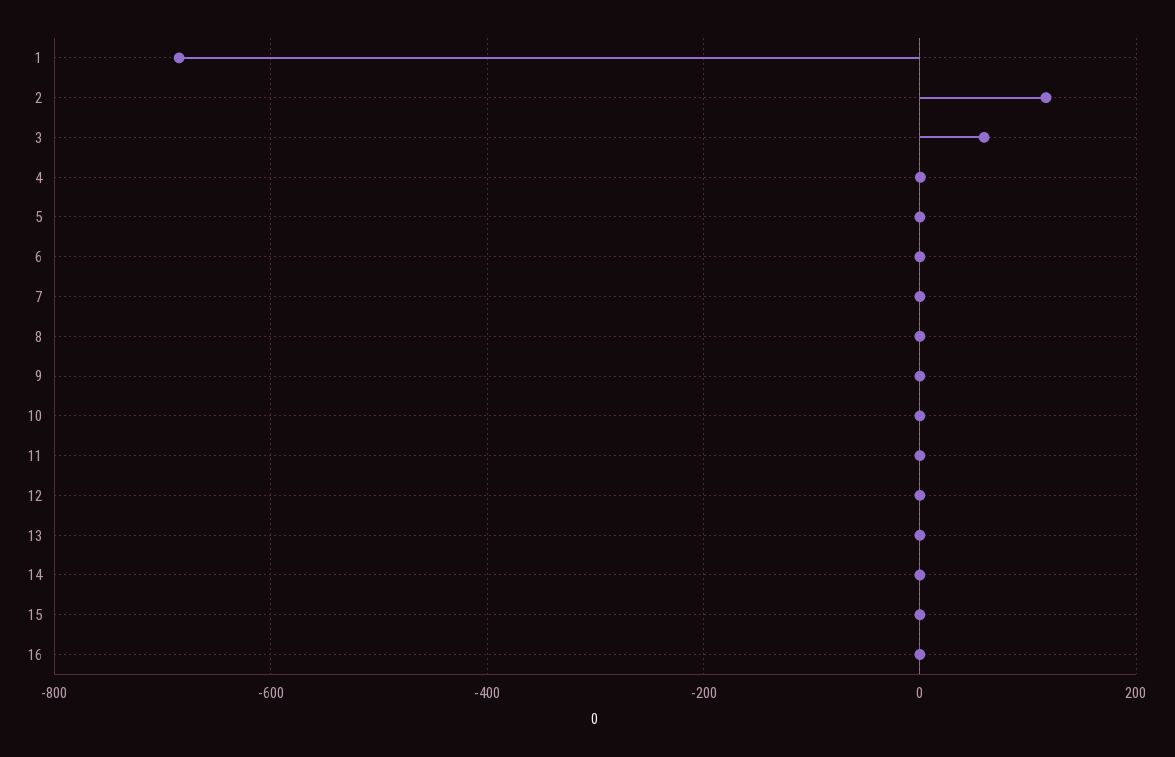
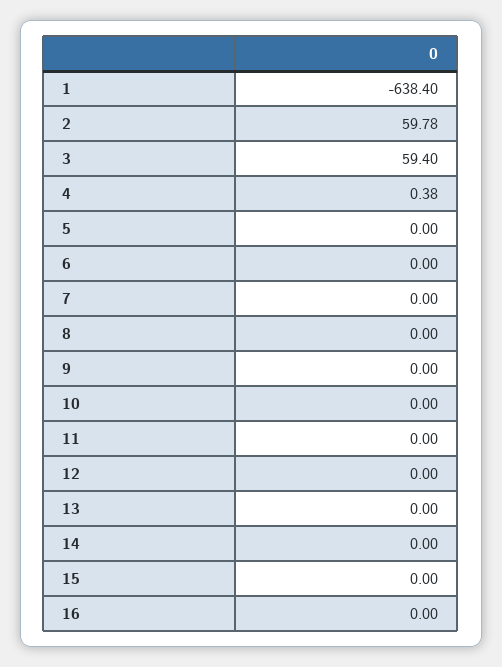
1: -680 -> -638.4
2: 120 -> 59.78

